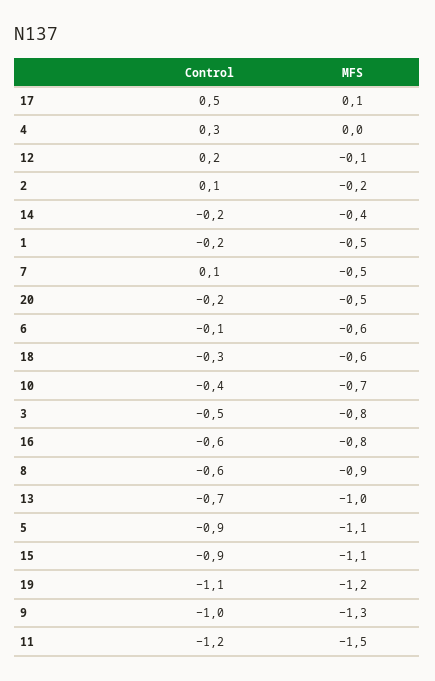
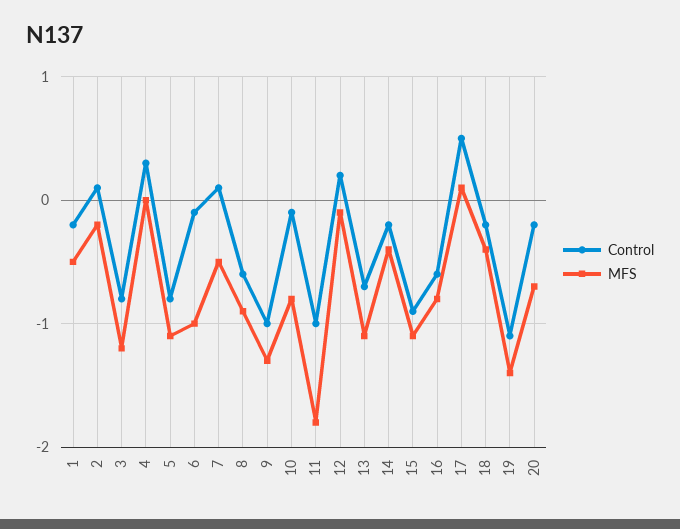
MFS, 20: -0.5 -> -0.7
MFS, 6: -0.6 -> -1
Control, 18: -0.3 -> -0.2
MFS, 18: -0.6 -> -0.4
Control, 10: -0.4 -> -0.1
MFS, 10: -0.7 -> -0.8
Control, 3: -0.5 -> -0.8
MFS, 3: -0.8 -> -1.2
MFS, 13: -1 -> -1.1
Control, 5: -0.9 -> -0.8
MFS, 19: -1.2 -> -1.4
Control, 11: -1.2 -> -1
MFS, 11: -1.5 -> -1.8

